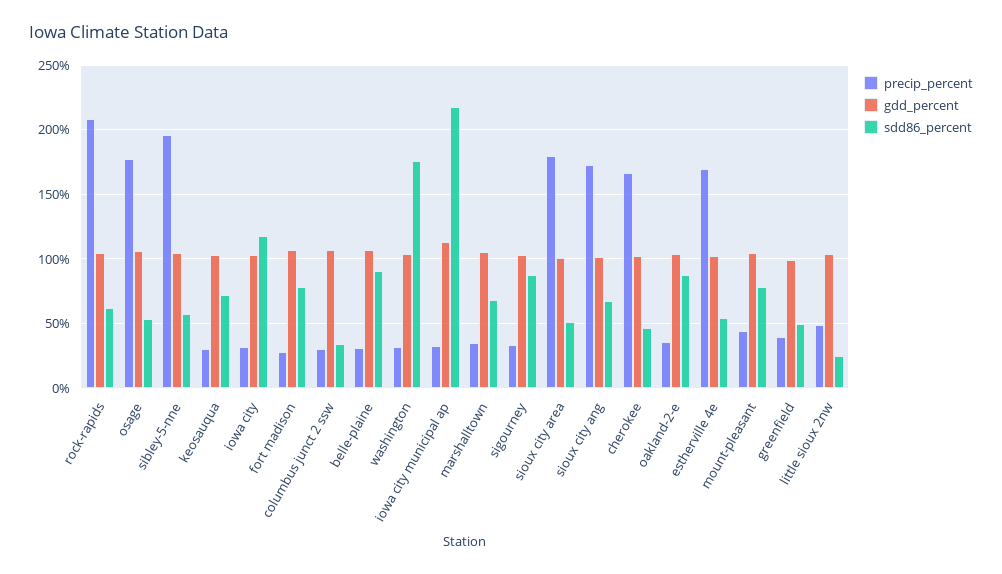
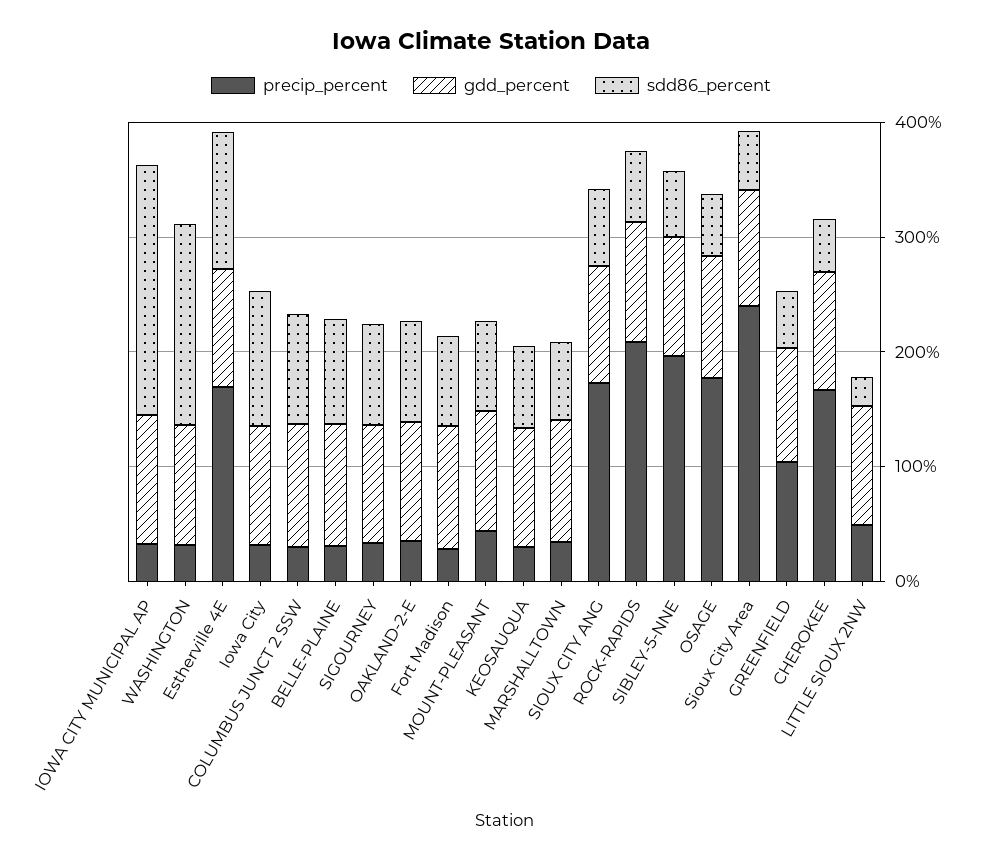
sdd86_percent, columbus junct 2 ssw: 35 -> 100
precip_percent, sioux city area: 180 -> 240
sdd86_percent, estherville 4e: 55 -> 120
precip_percent, greenfield: 40 -> 100

